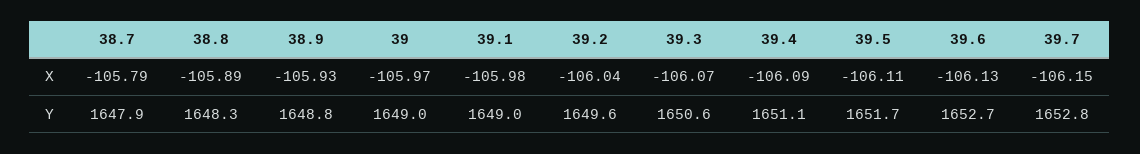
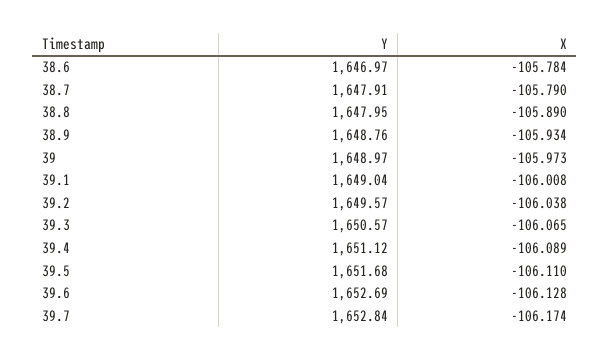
39.1, X: -105.98 -> -106.008
39.7, X: -106.15 -> -106.174
38.8, Y: 1648.3 -> 1647.95
38.6, Y: none -> 1646.97
38.6, X: none -> -105.784

